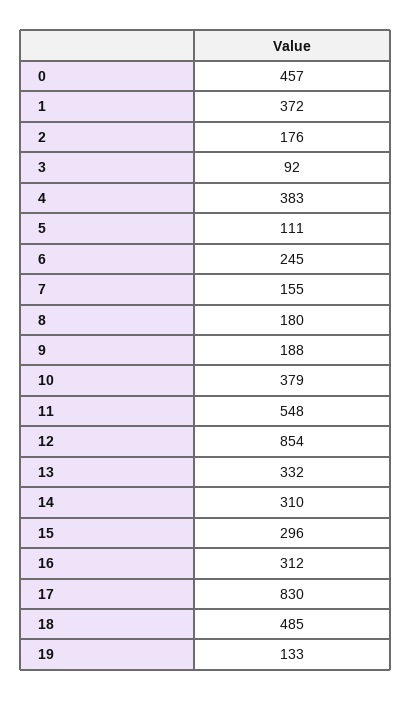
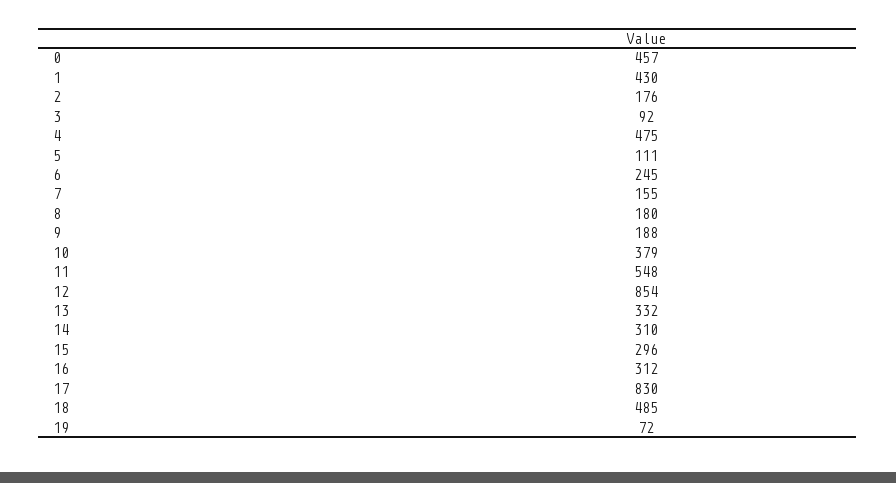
1: 372 -> 430
4: 383 -> 475
19: 133 -> 72

